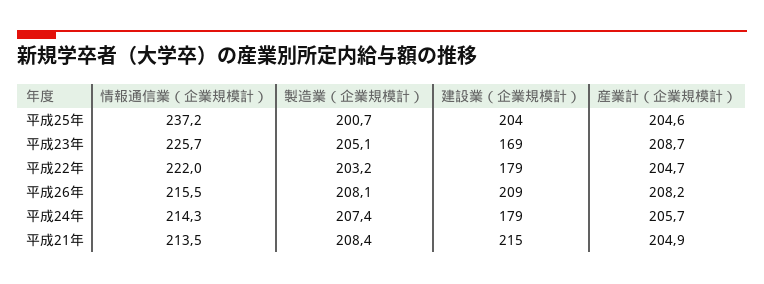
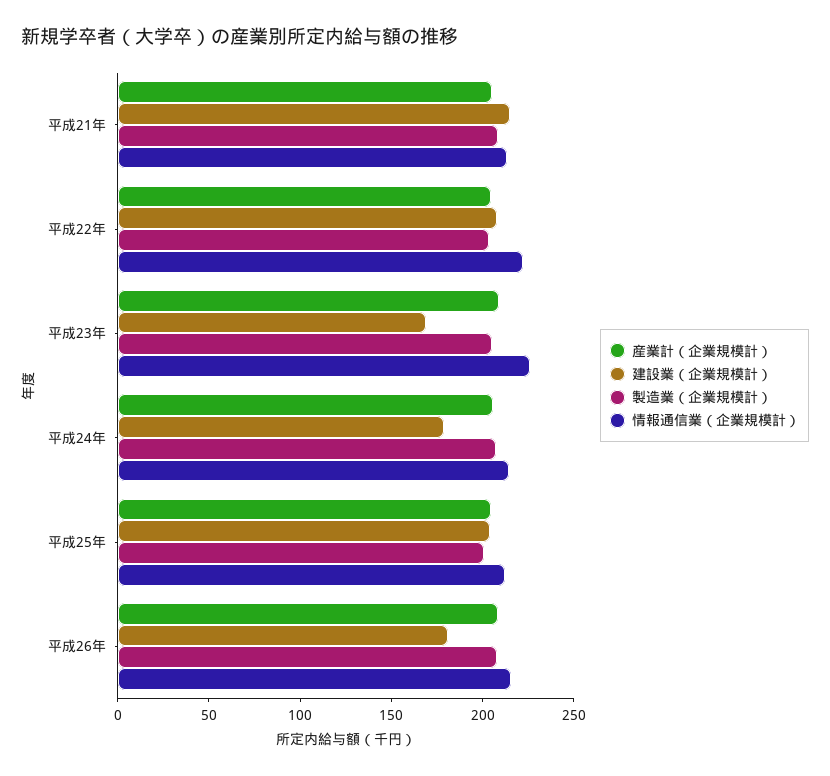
情報通信業（企業規模計）, 平成25年: 237.2 -> 210
建設業（企業規模計）, 平成22年: 179 -> 210
建設業（企業規模計）, 平成26年: 209 -> 180

